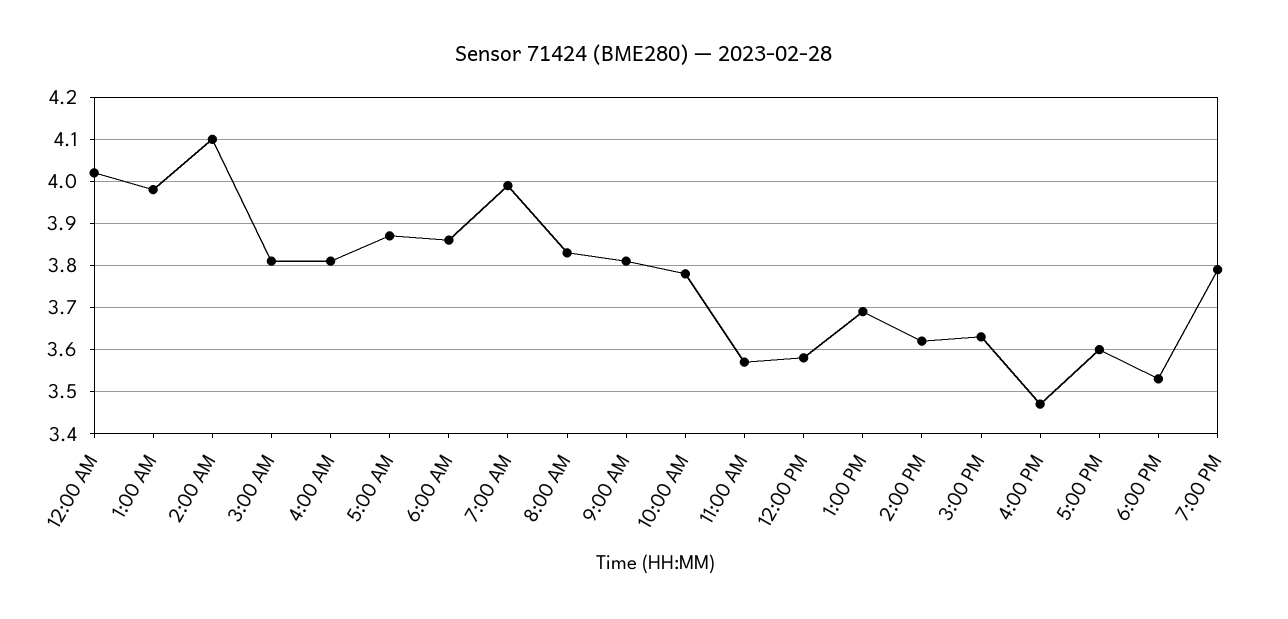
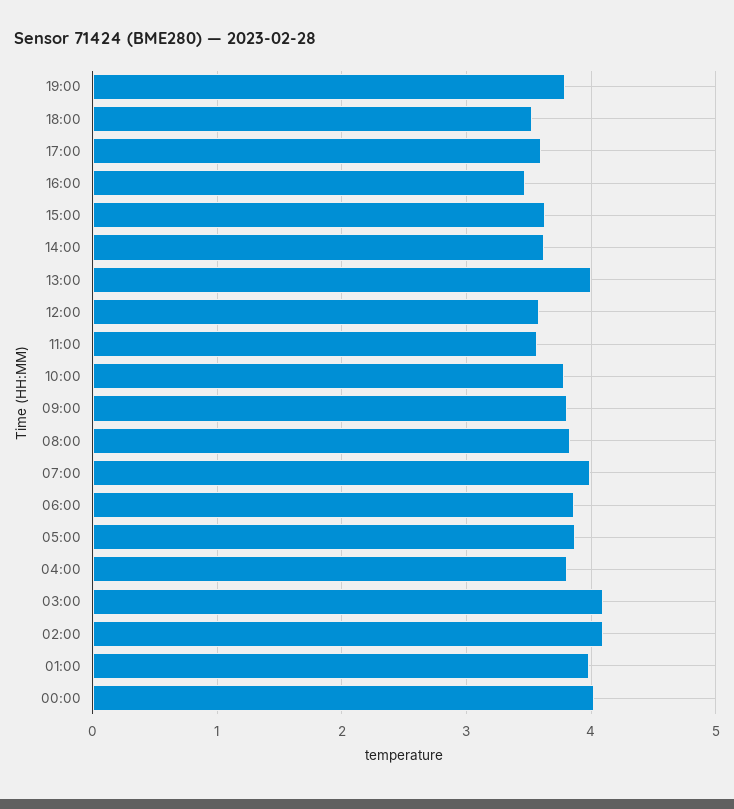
3:00 AM: 3.8 -> 4.1
1:00 PM: 3.7 -> 4

